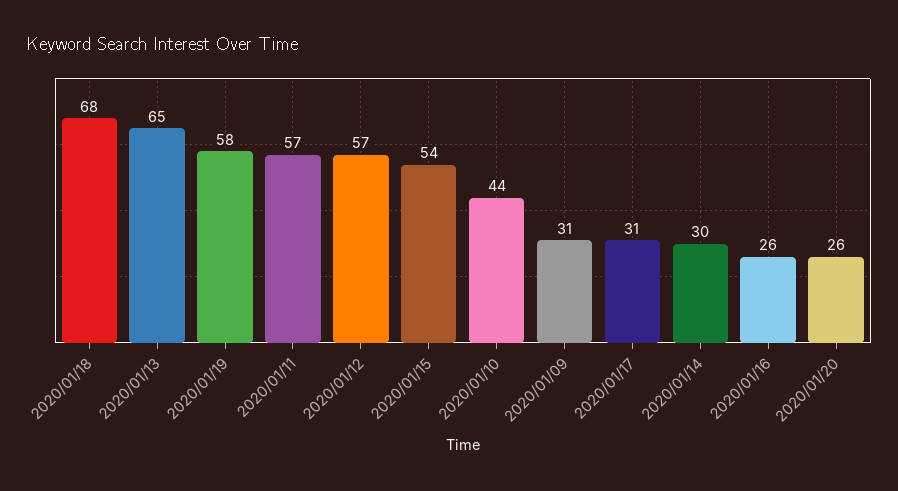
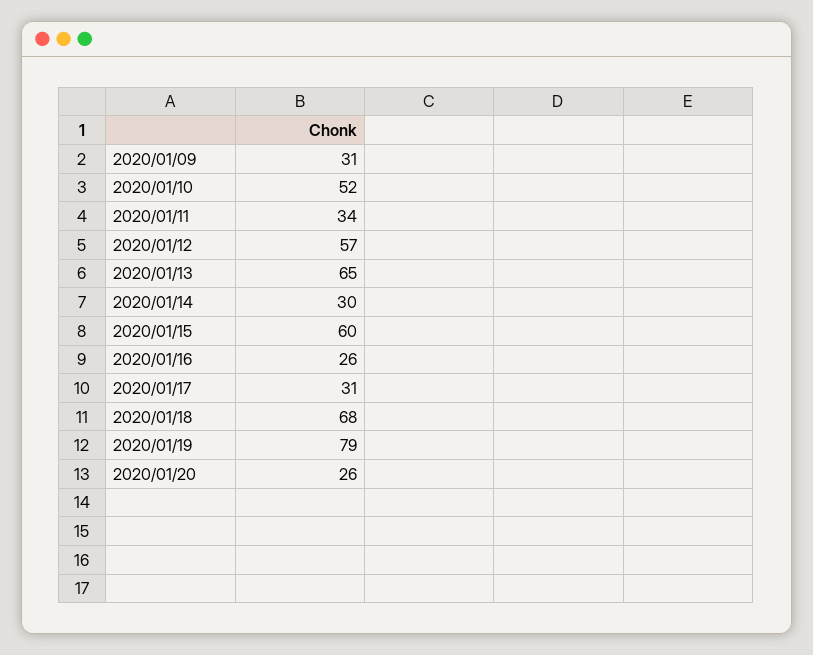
2020/01/19: 58 -> 79
2020/01/11: 57 -> 34
2020/01/15: 54 -> 60
2020/01/10: 44 -> 52

